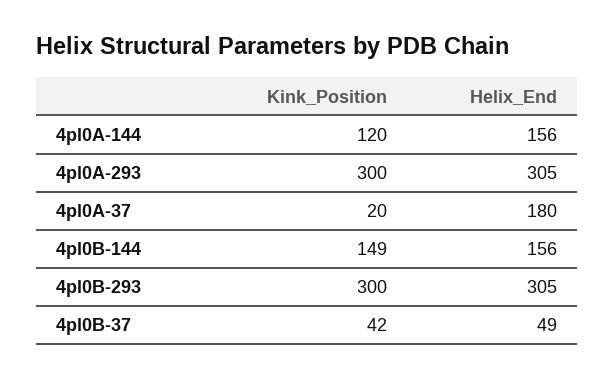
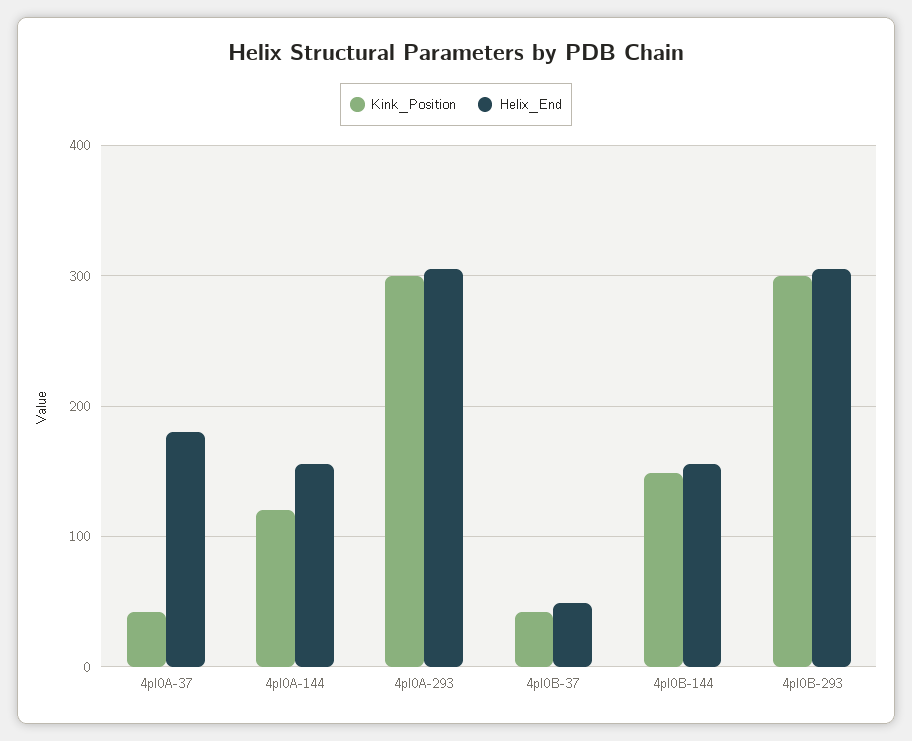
Kink_Position, 4pl0A-37: 20 -> 40

